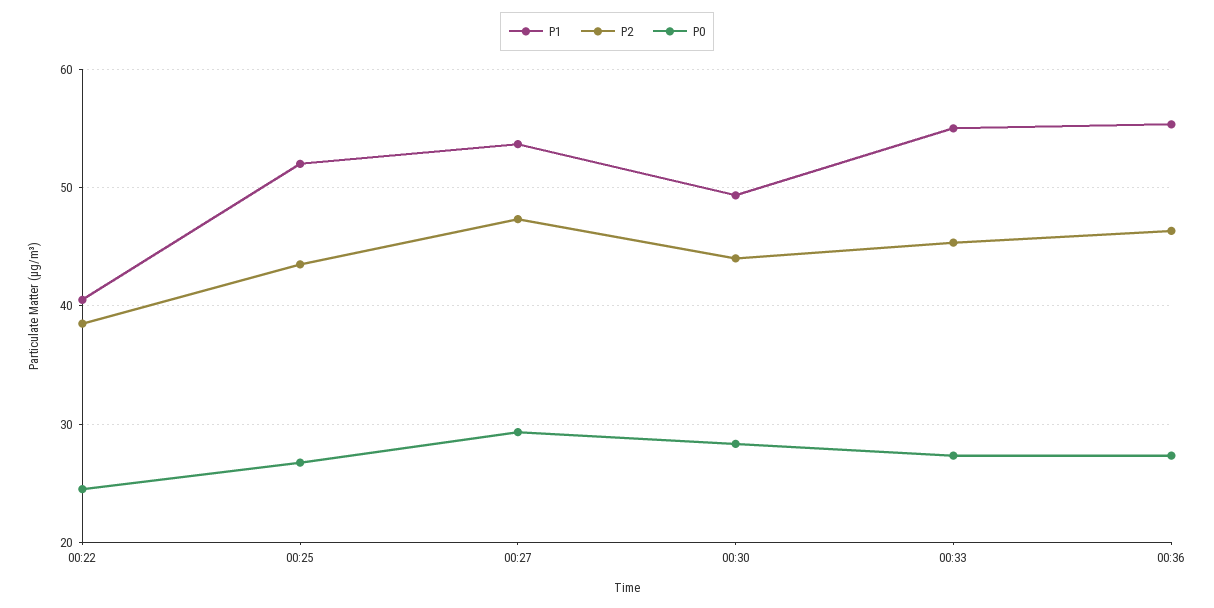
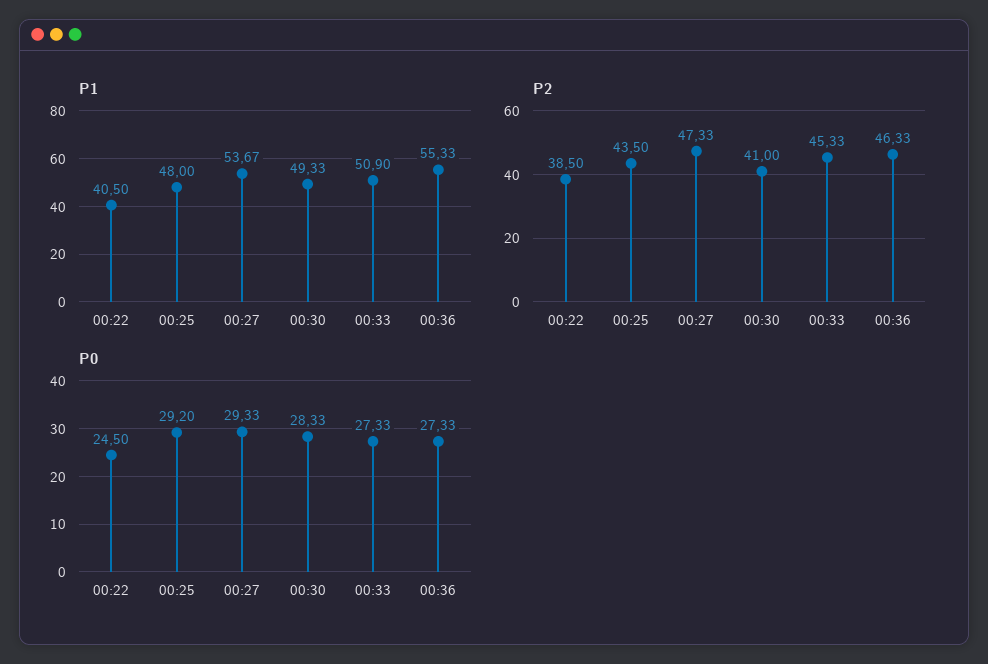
P1, 00:25: 52 -> 48
P0, 00:25: 27 -> 29.2
P2, 00:30: 44 -> 41
P1, 00:33: 55 -> 50.9

